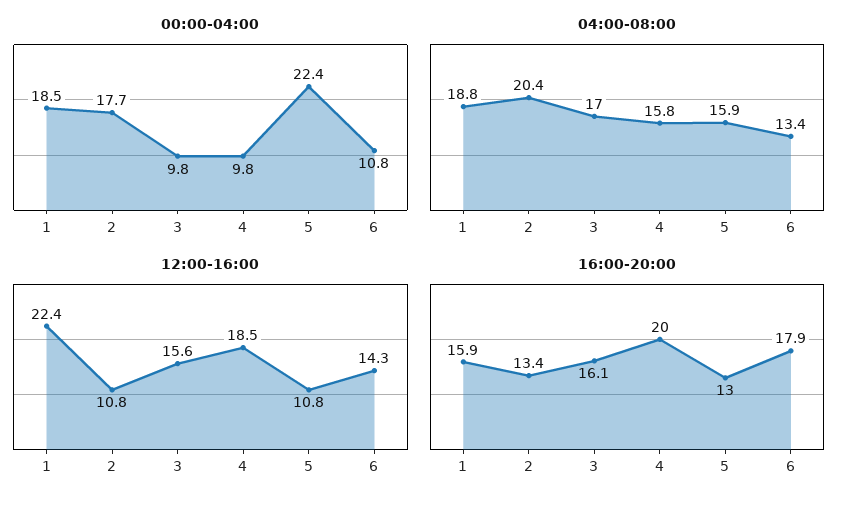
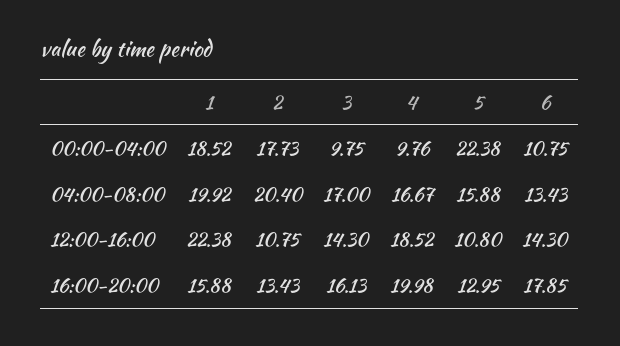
04:00-08:00, 1: 18.8 -> 19.92
04:00-08:00, 4: 15.8 -> 16.67
12:00-16:00, 3: 15.6 -> 14.3

